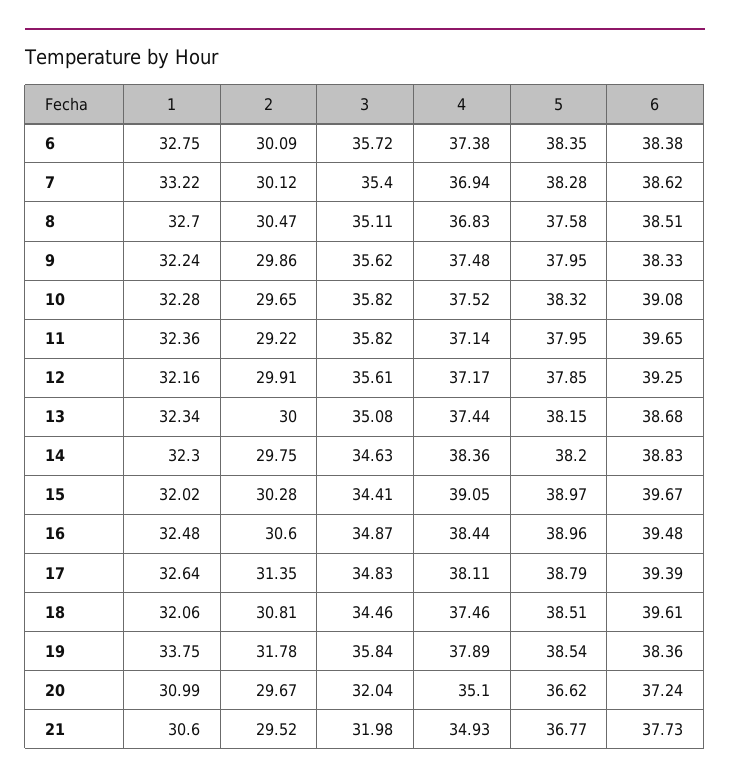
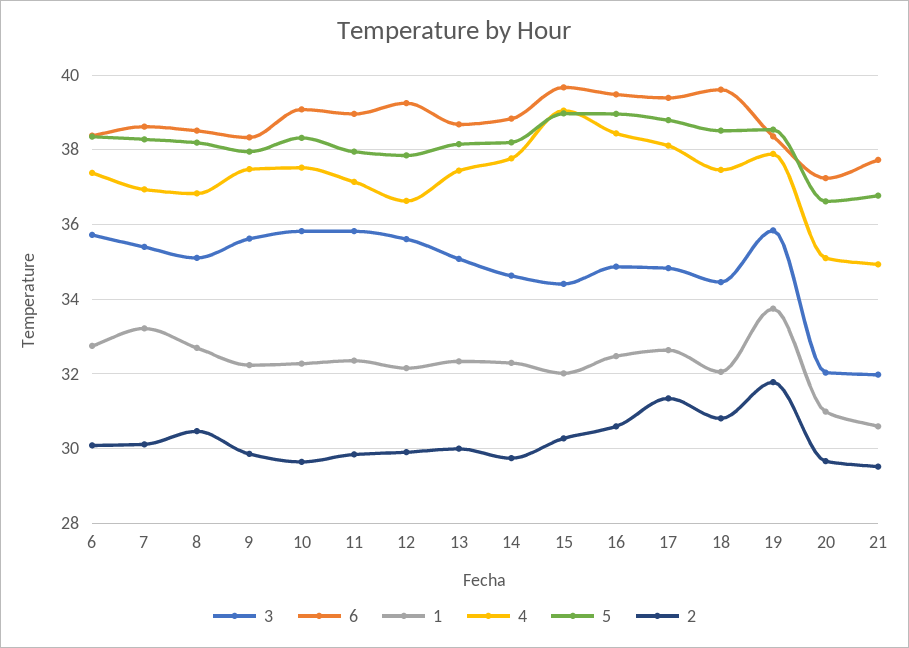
5, 8: 37.58 -> 38.2
2, 11: 29.22 -> 29.8
6, 11: 39.65 -> 39
4, 12: 37.17 -> 36.6
4, 14: 38.36 -> 37.8

